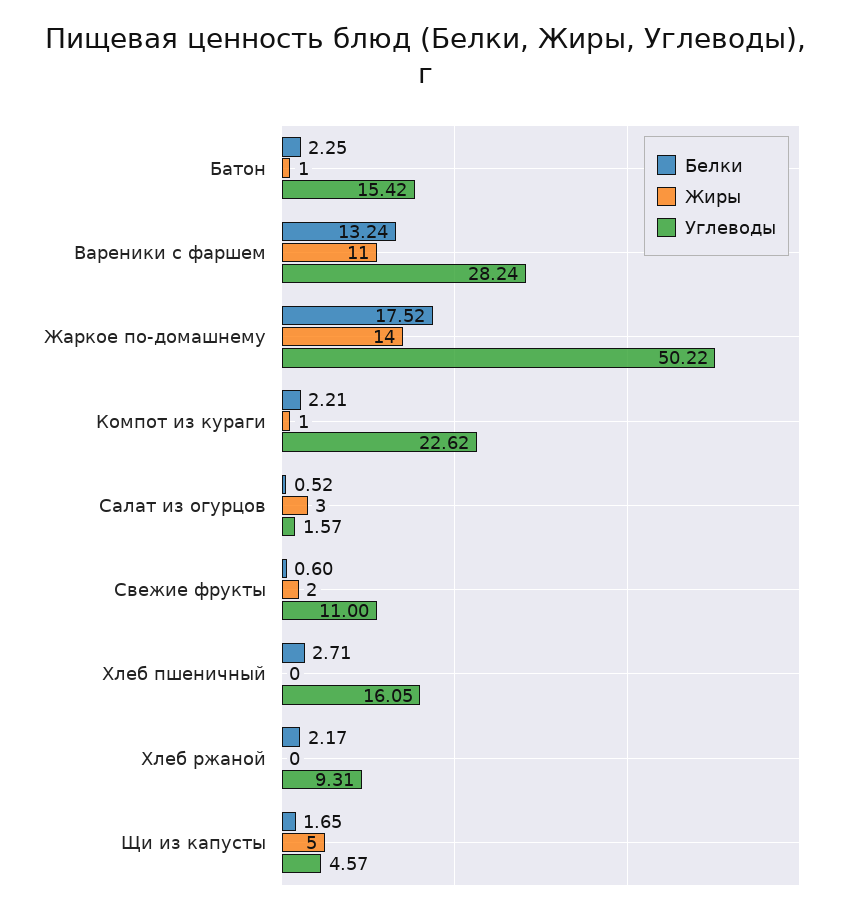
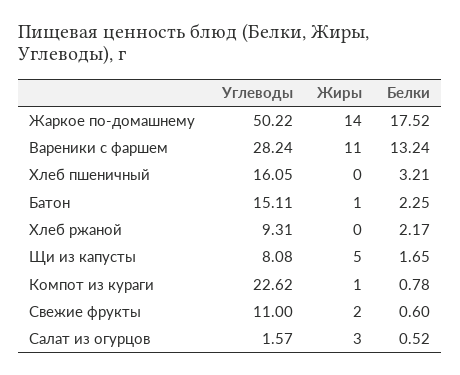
Углеводы, Батон: 15.42 -> 15.11
Белки, Компот из кураги: 2.21 -> 0.78
Белки, Хлеб пшеничный: 2.71 -> 3.21
Углеводы, Щи из капусты: 4.57 -> 8.08

